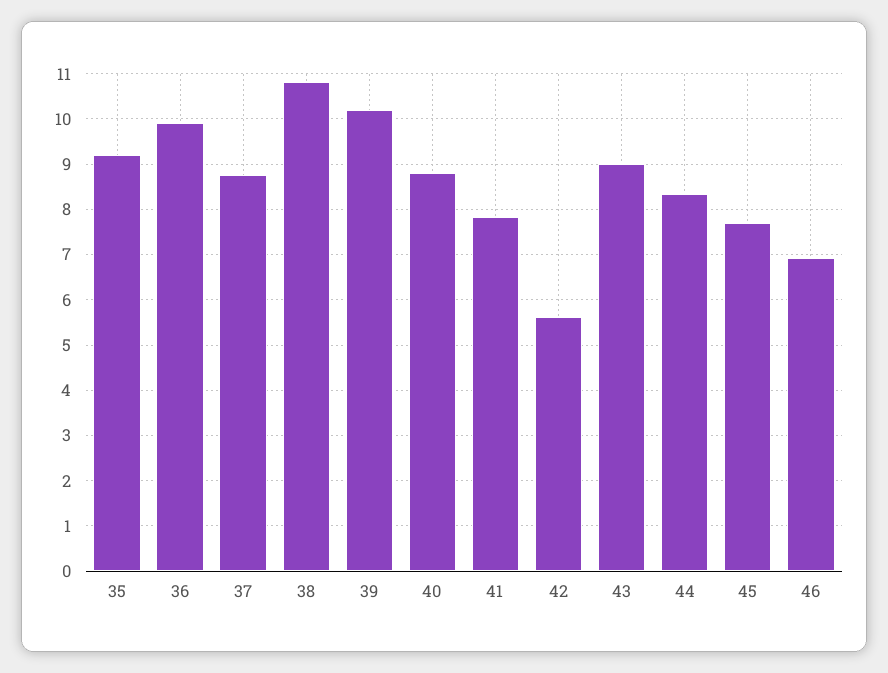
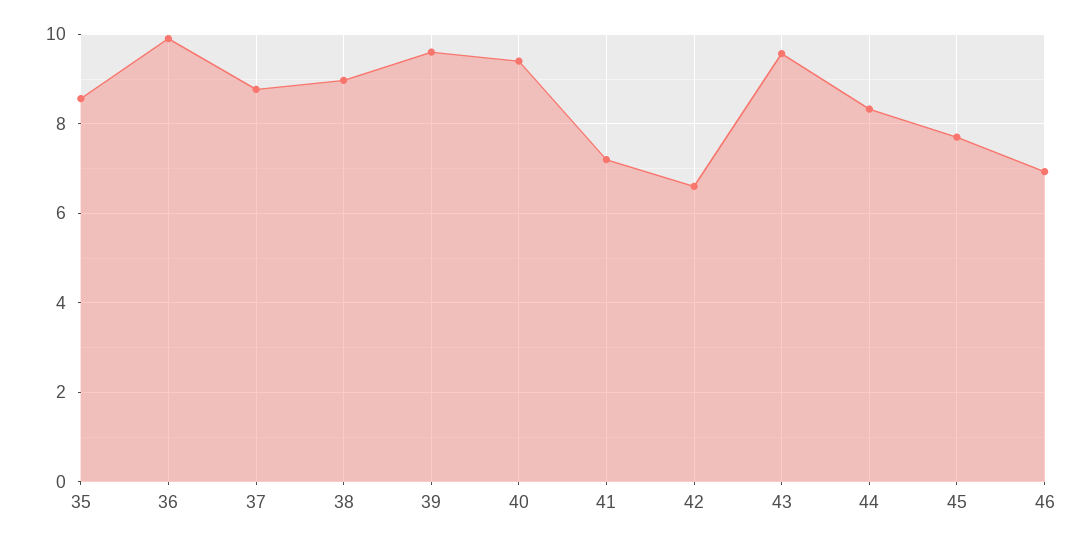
35: 9.2 -> 8.6
38: 10.8 -> 9
39: 10.2 -> 9.6
40: 8.8 -> 9.4
41: 7.8 -> 7.2
42: 5.6 -> 6.6
43: 9 -> 9.6

